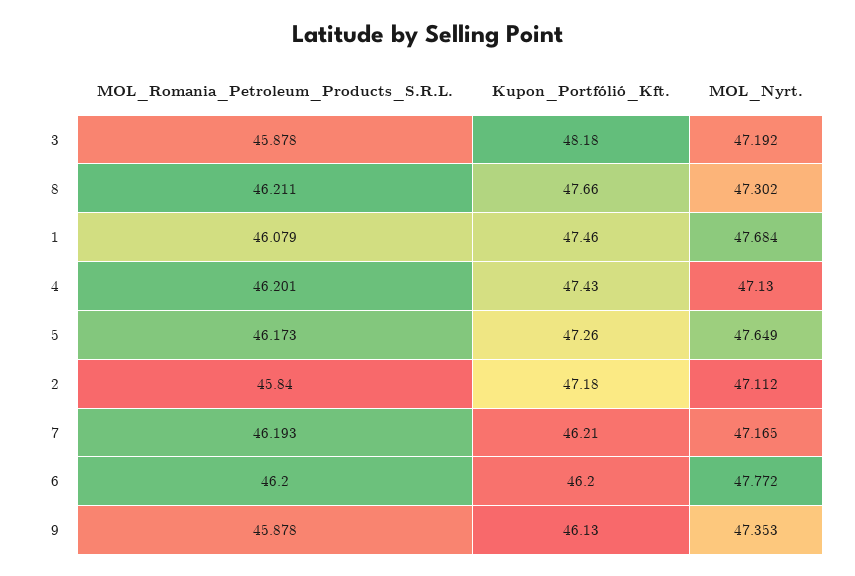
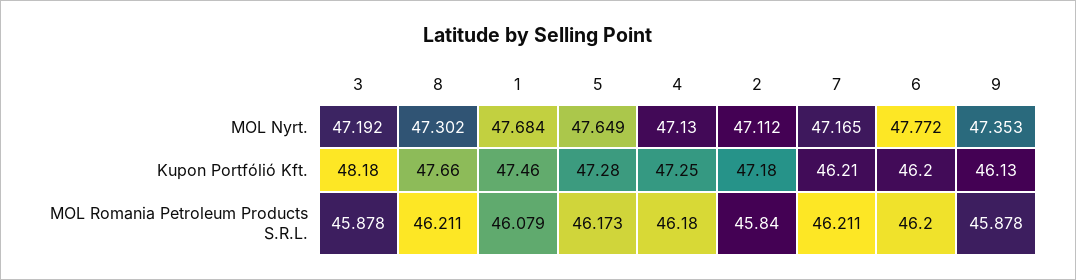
MOL_Romania_Petroleum_Products_S.R.L., 4: 46.201 -> 46.18
Kupon_Portfólió_Kft., 4: 47.43 -> 47.25
Kupon_Portfólió_Kft., 5: 47.26 -> 47.28
MOL_Romania_Petroleum_Products_S.R.L., 7: 46.193 -> 46.211

